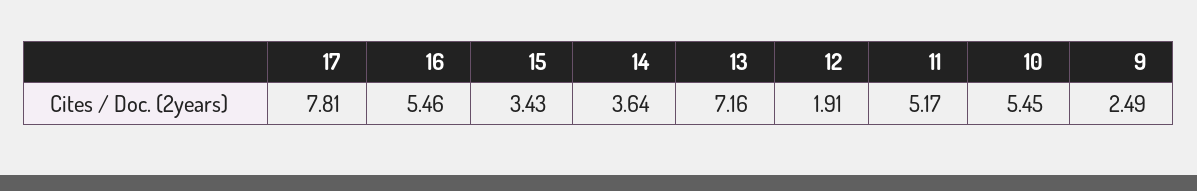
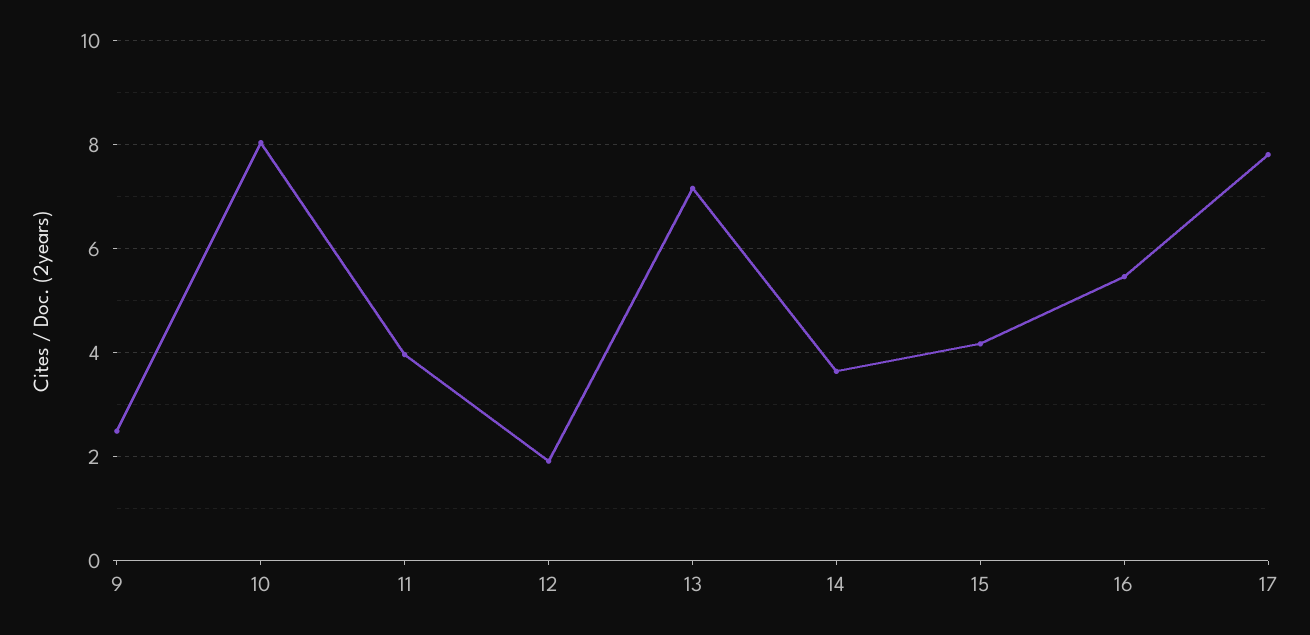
15: 3.43 -> 4.2
11: 5.17 -> 4
10: 5.45 -> 8

